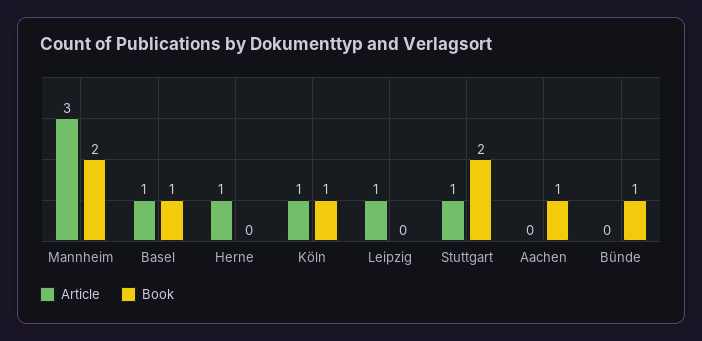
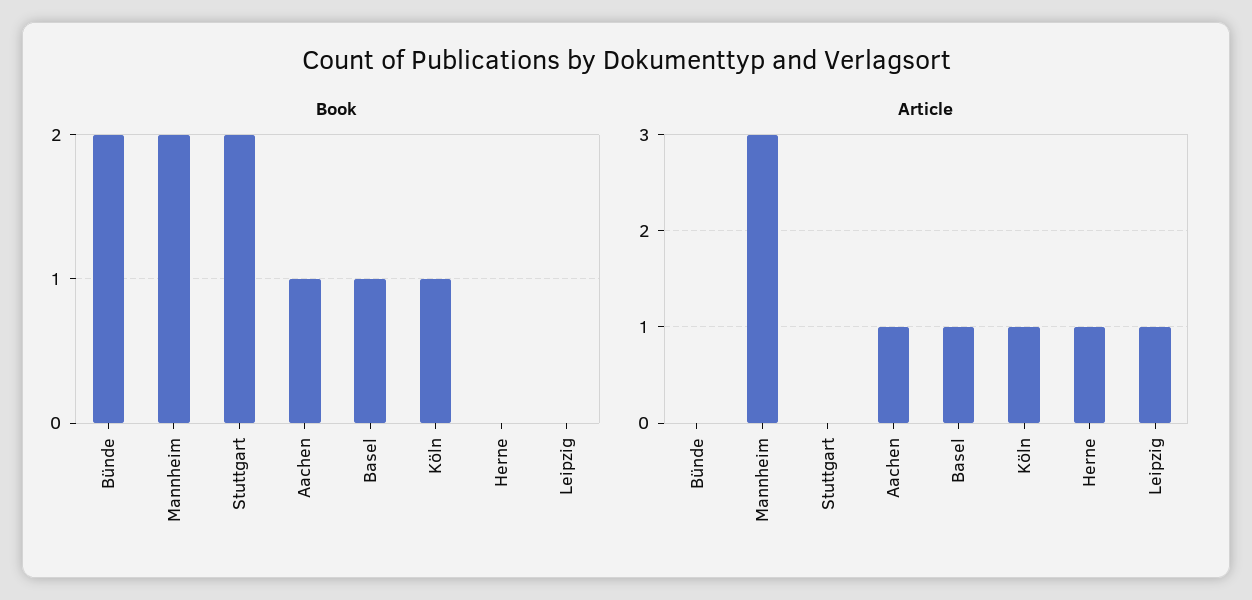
Article, Stuttgart: 1 -> 0
Article, Aachen: 0 -> 1
Book, Bünde: 1 -> 2

